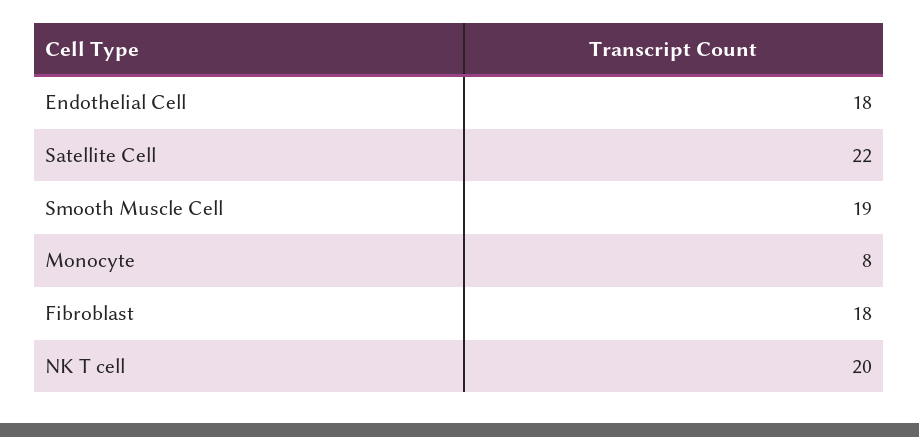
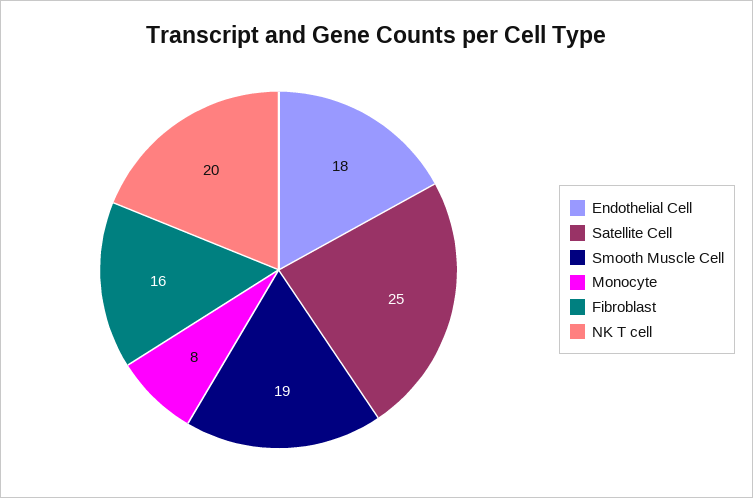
Satellite Cell: 22 -> 25
Fibroblast: 18 -> 16

